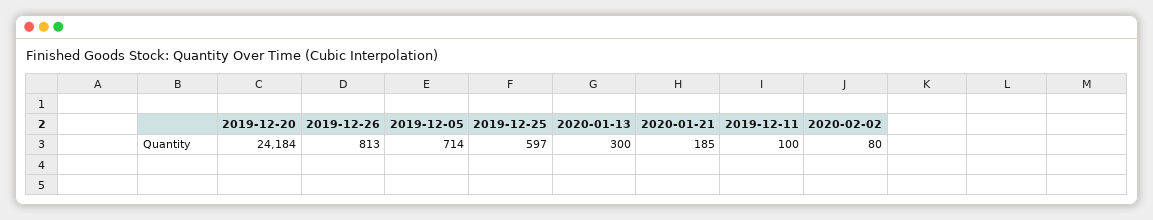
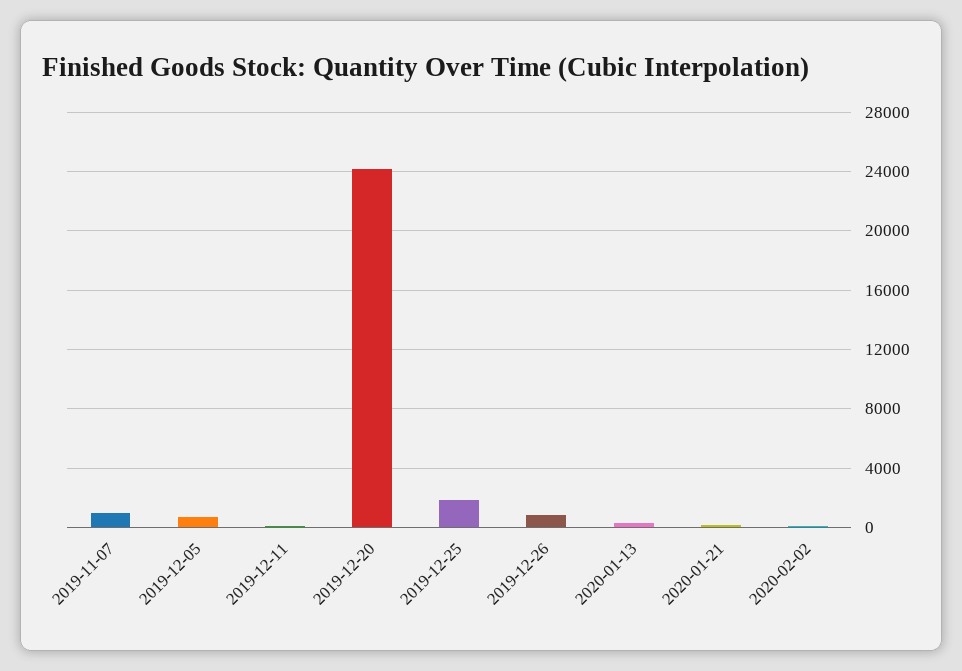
2019-12-25: 597 -> 2000
2019-11-07: none -> 1000

